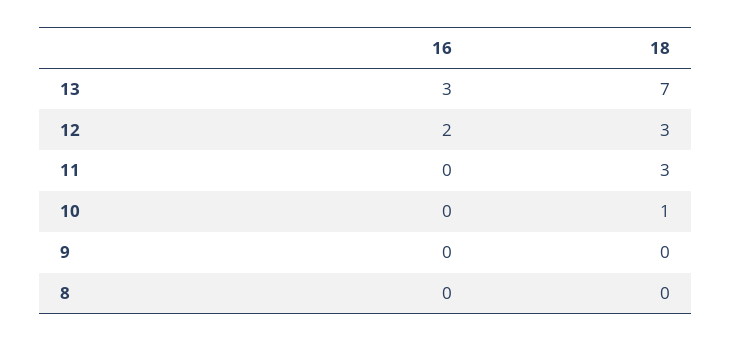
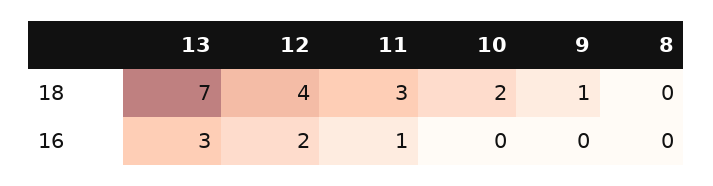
18, 12: 3 -> 4
16, 11: 0 -> 1
18, 10: 1 -> 2
18, 9: 0 -> 1

